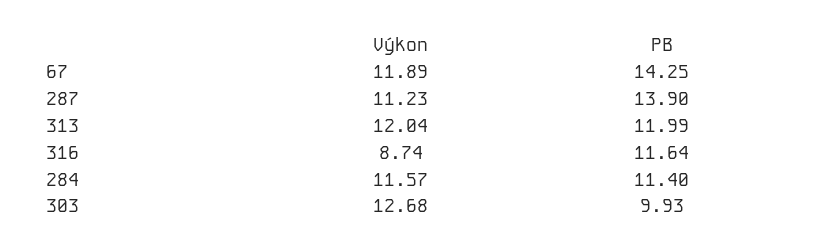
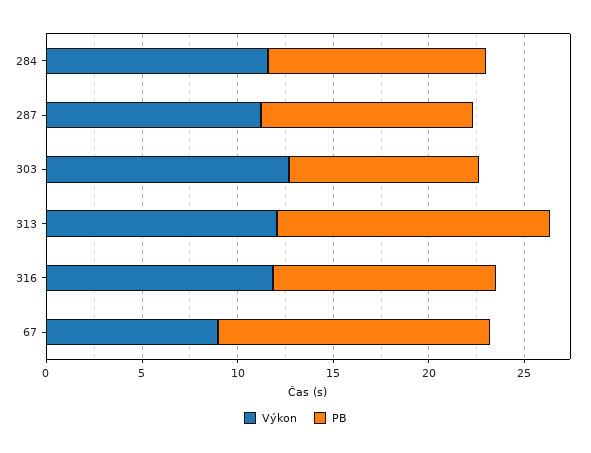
Výkon, 67: 11.89 -> 9
PB, 287: 13.9 -> 11
PB, 313: 11.99 -> 14
Výkon, 316: 8.74 -> 12

